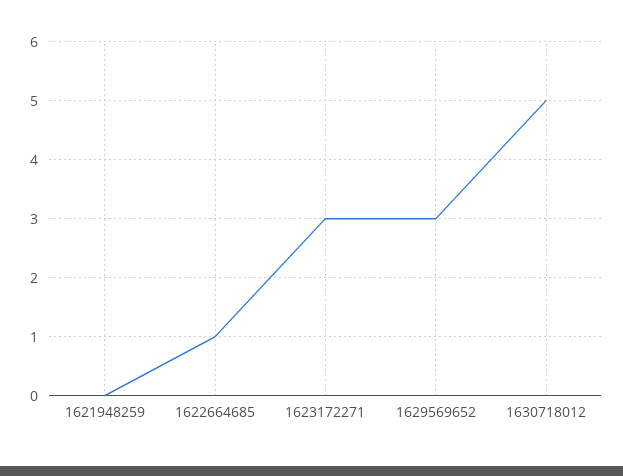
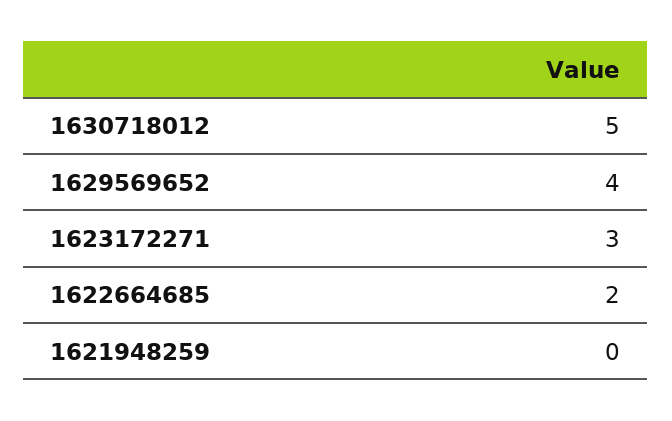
1622664685: 1 -> 2
1629569652: 3 -> 4

